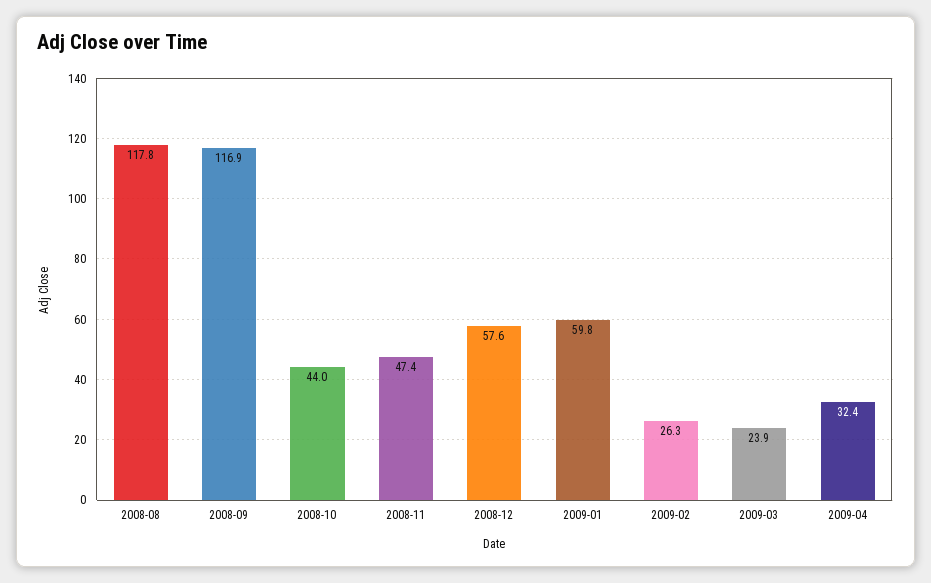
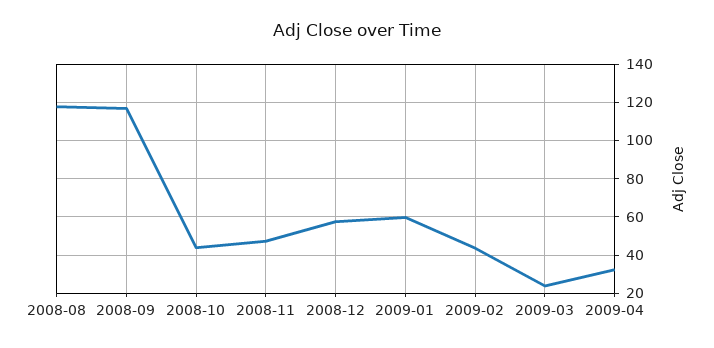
2009-02: 26.3 -> 45

